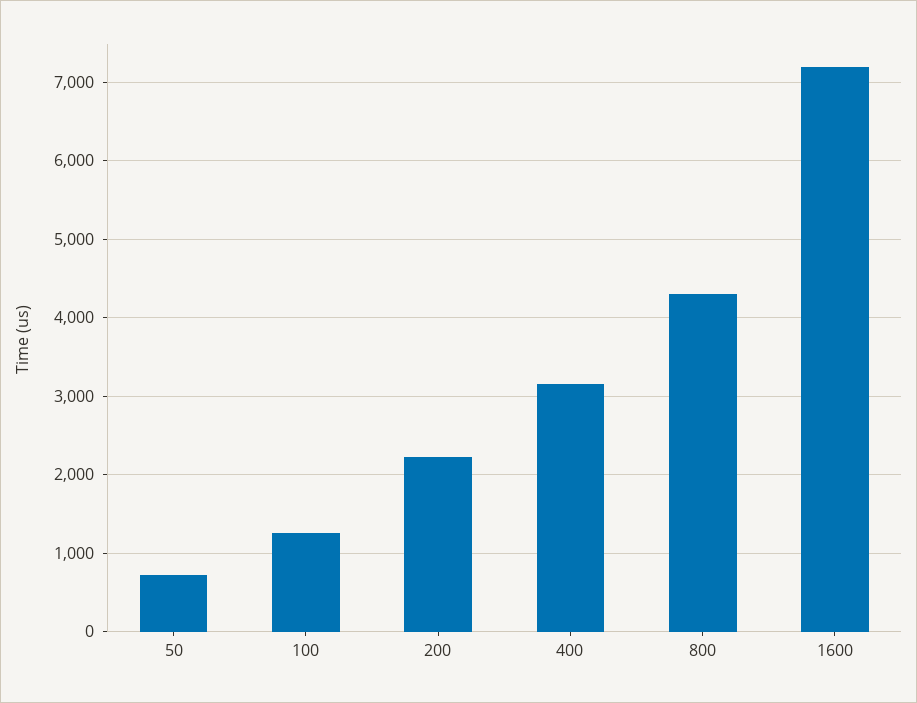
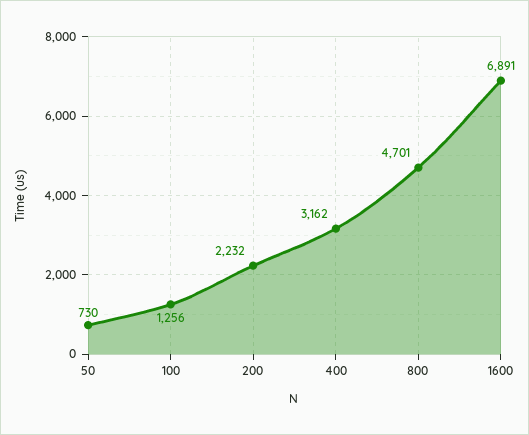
800: 4300 -> 4701
1600: 7200 -> 6891

